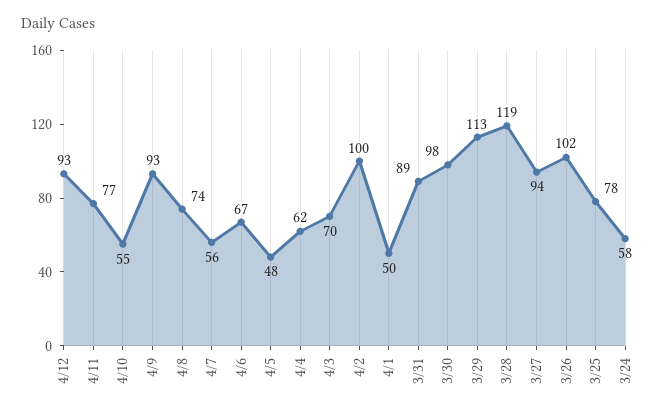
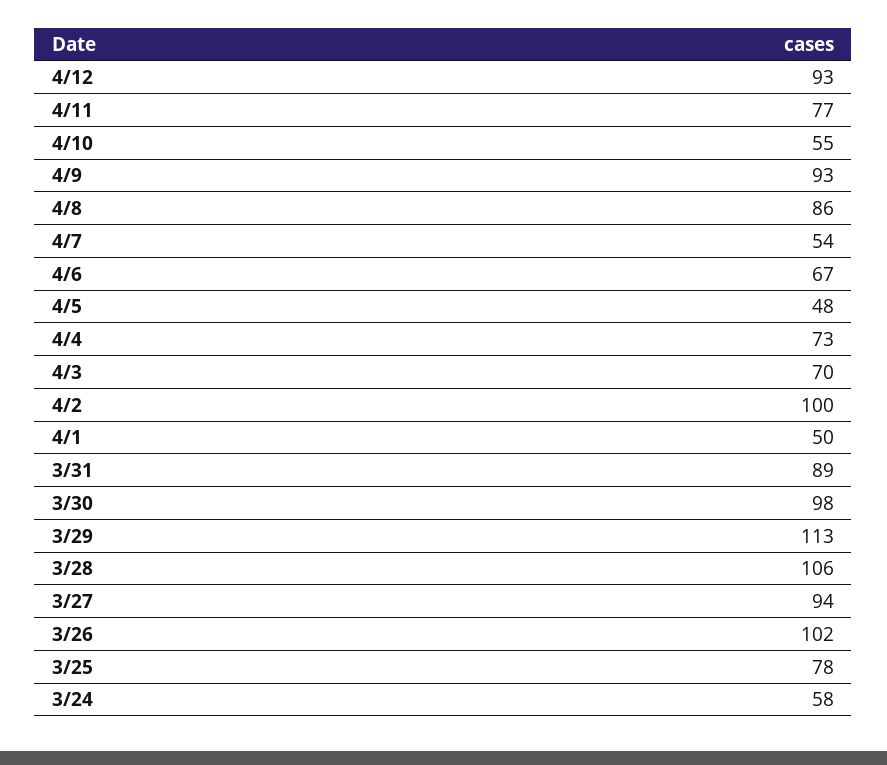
4/8: 74 -> 86
4/7: 56 -> 54
4/4: 62 -> 73
3/28: 119 -> 106

